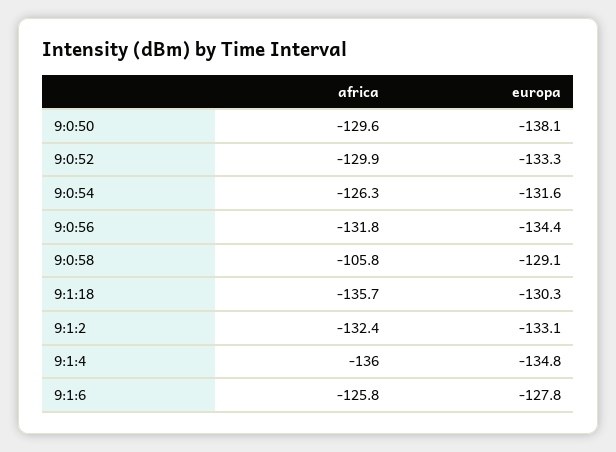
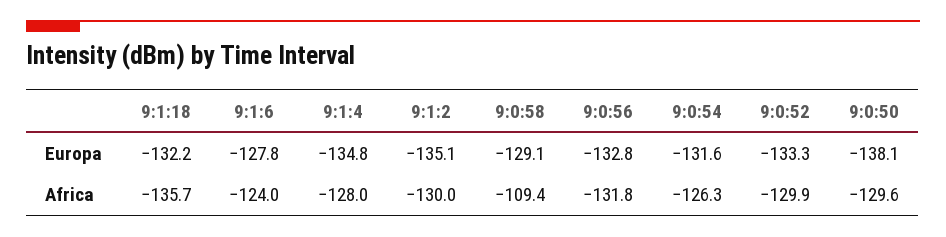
europa, 9:0:56: -134.4 -> -132.8
africa, 9:0:58: -105.8 -> -109.4
europa, 9:1:18: -130.3 -> -132.2
africa, 9:1:2: -132.4 -> -130
europa, 9:1:2: -133.1 -> -135.1
africa, 9:1:4: -136 -> -128
africa, 9:1:6: -125.8 -> -124

